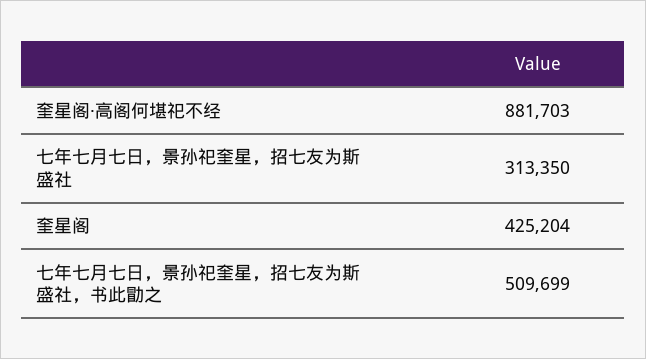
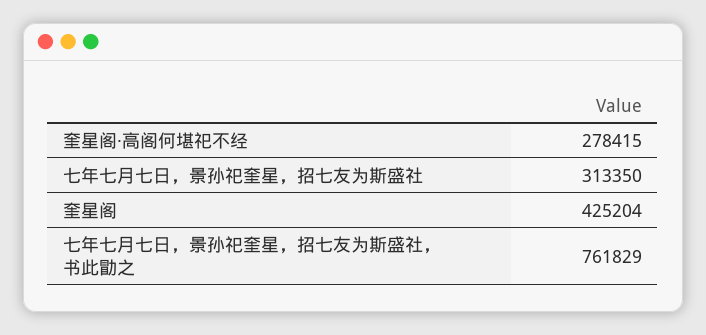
奎星阁·高阁何堪祀不经: 881703 -> 278415
七年七月七日，景孙祀奎星，招七友为斯盛社，书此勖之: 509699 -> 761829

